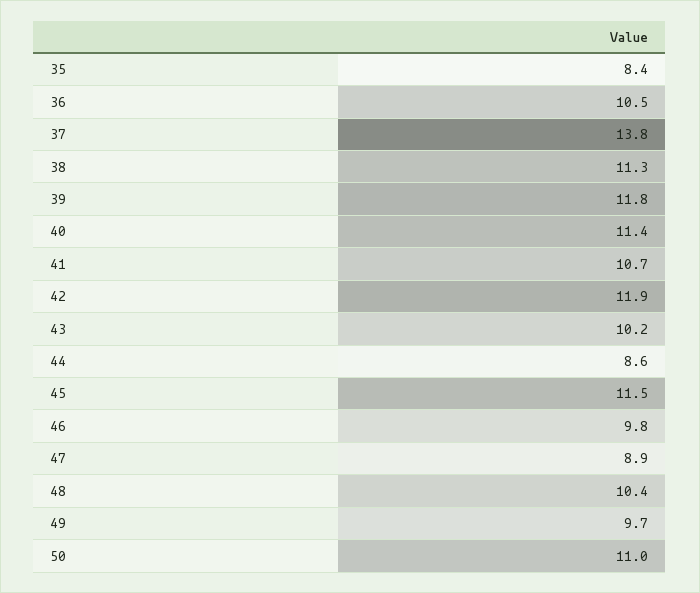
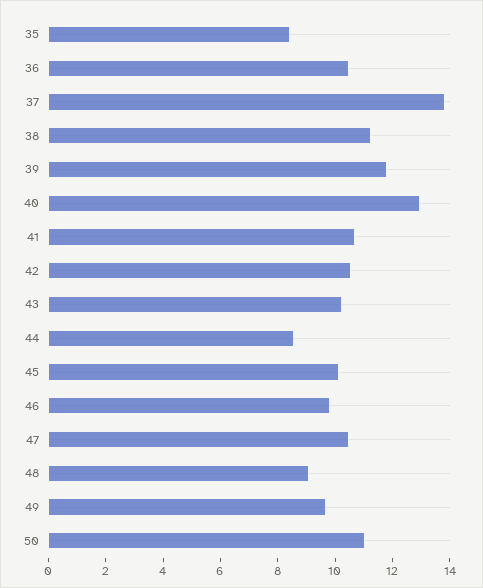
40: 11.4 -> 13
42: 11.9 -> 10.5
45: 11.5 -> 10
47: 8.9 -> 10.5
48: 10.4 -> 9

